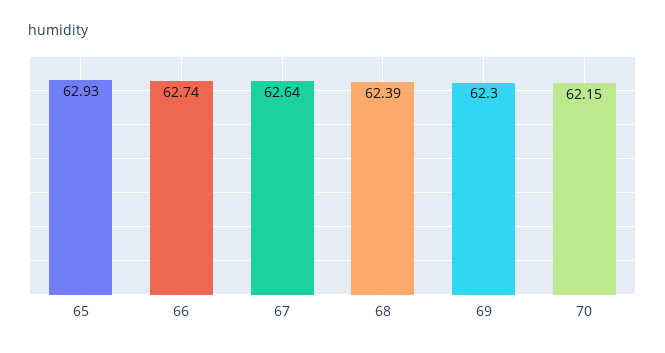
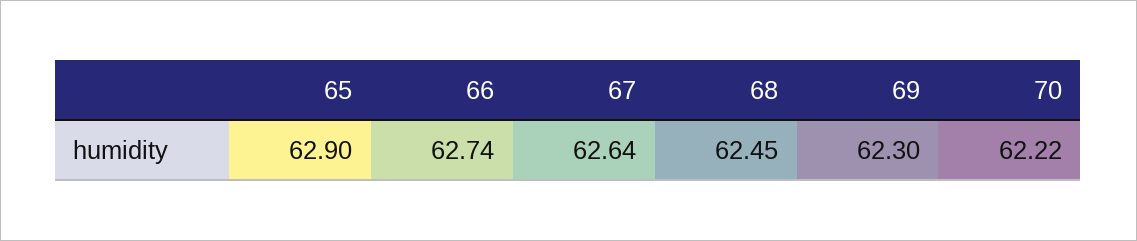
65: 62.93 -> 62.9
68: 62.39 -> 62.45
70: 62.15 -> 62.22

